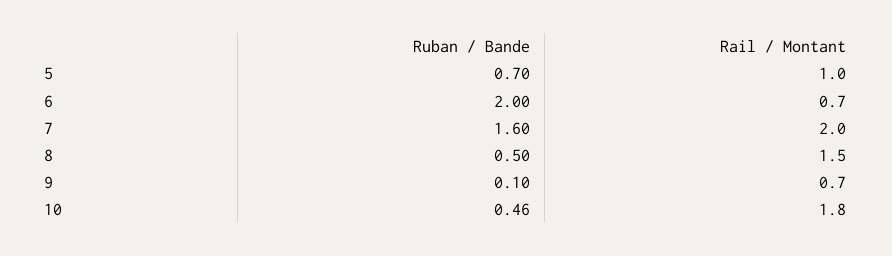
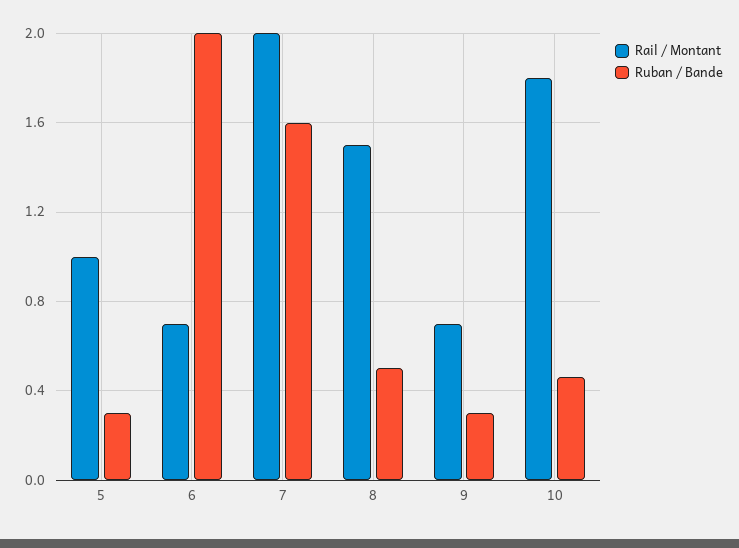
Ruban / Bande, 5: 0.7 -> 0.3
Ruban / Bande, 9: 0.1 -> 0.3

